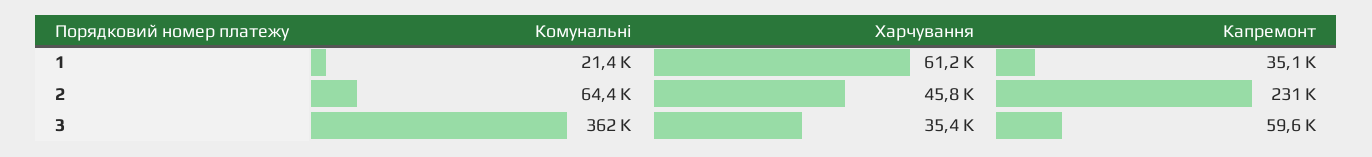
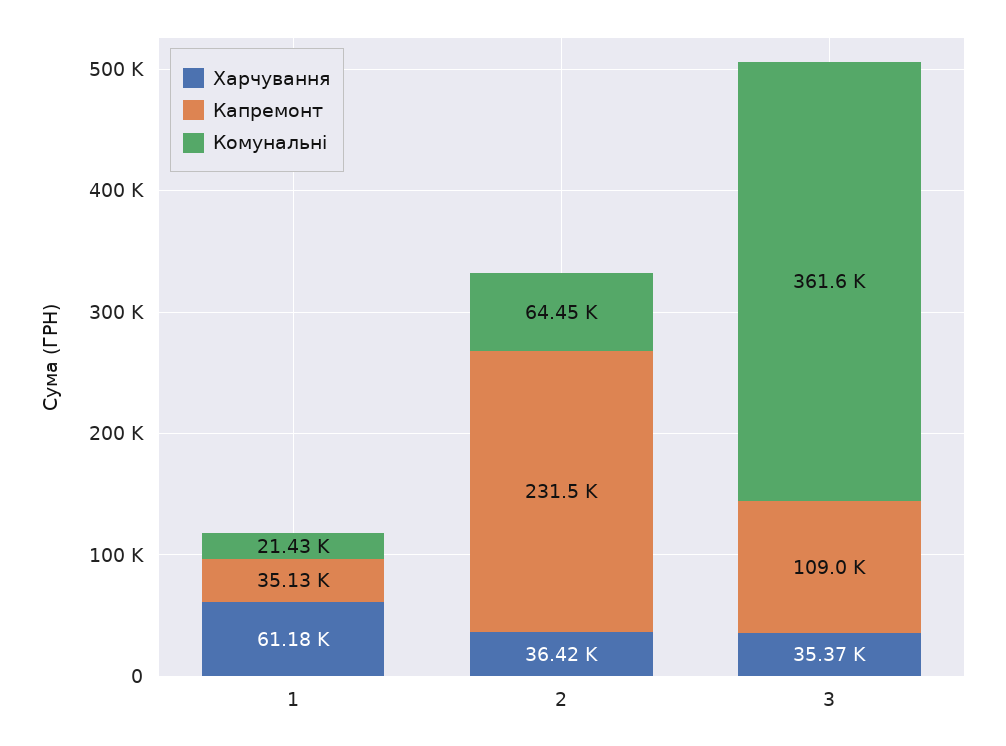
Харчування, 2: 45800 -> 36420
Капремонт, 3: 59600 -> 109000

